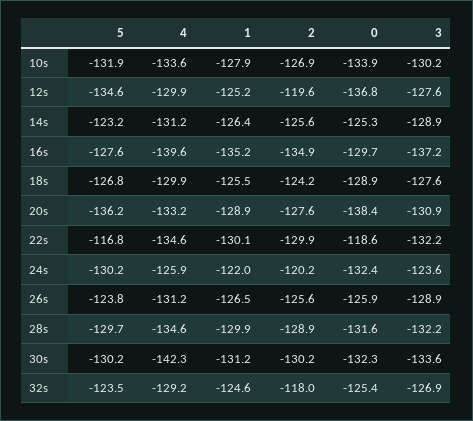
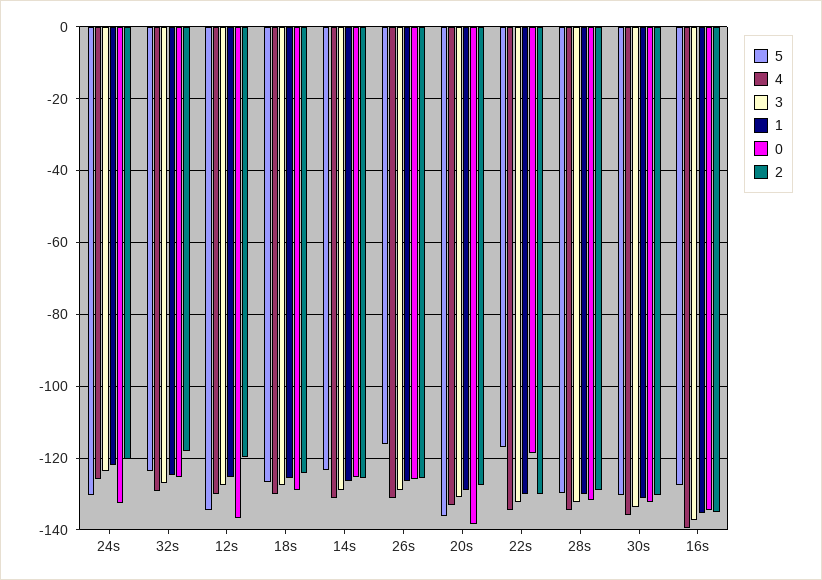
5, 10s: -131.9 -> none
4, 10s: -133.6 -> none
1, 10s: -127.9 -> none
2, 10s: -126.9 -> none
0, 10s: -133.9 -> none
3, 10s: -130.2 -> none
0, 16s: -129.7 -> -134
5, 26s: -123.8 -> -116
4, 30s: -142.3 -> -136

